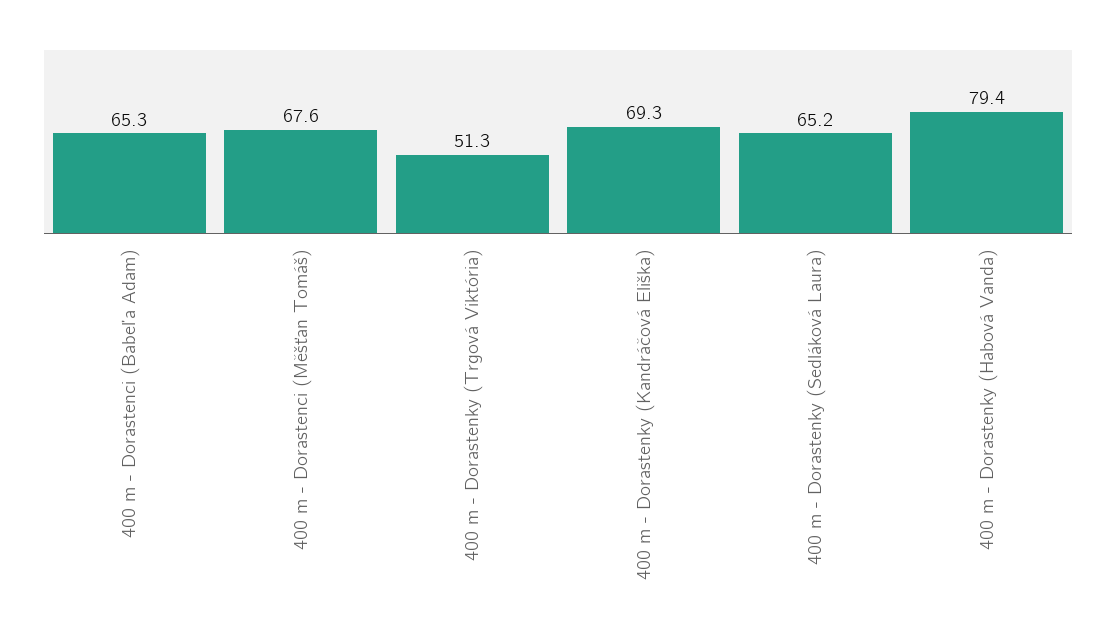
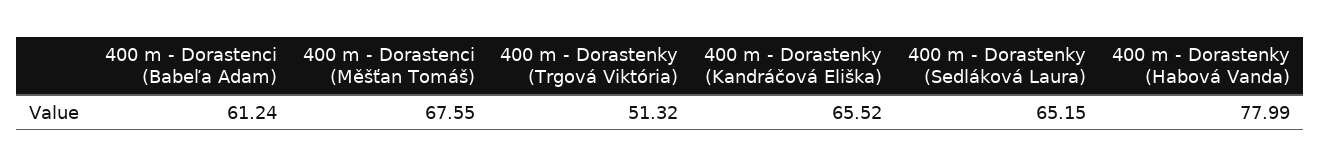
400 m - Dorastenci (Babeľa Adam): 65.3 -> 61.24
400 m - Dorastenky (Kandráčová Eliška): 69.3 -> 65.52
400 m - Dorastenky (Habová Vanda): 79.4 -> 77.99

